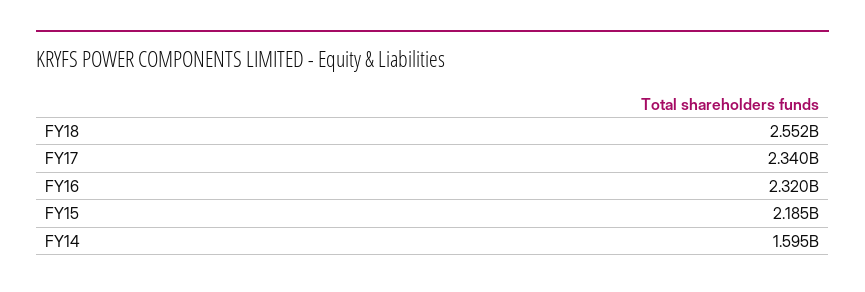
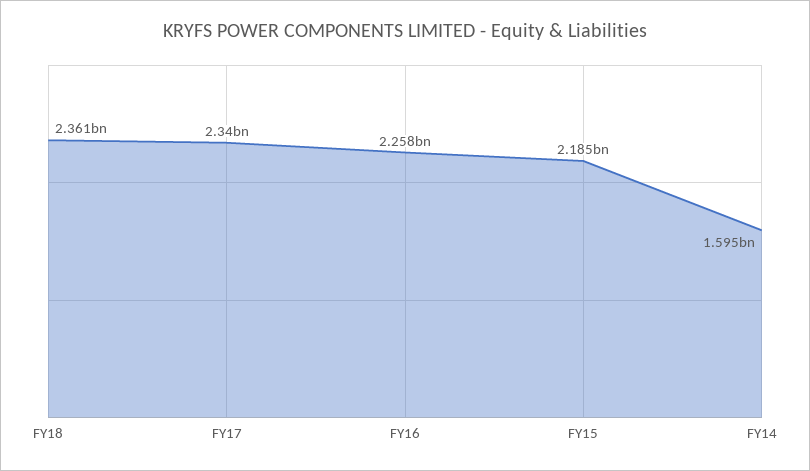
FY18: 2552000000 -> 2361000000
FY16: 2320000000 -> 2258000000

